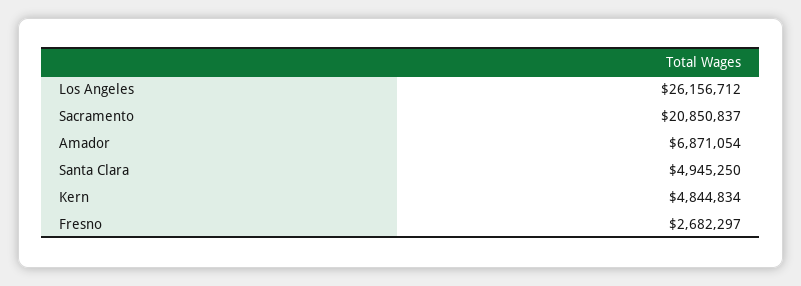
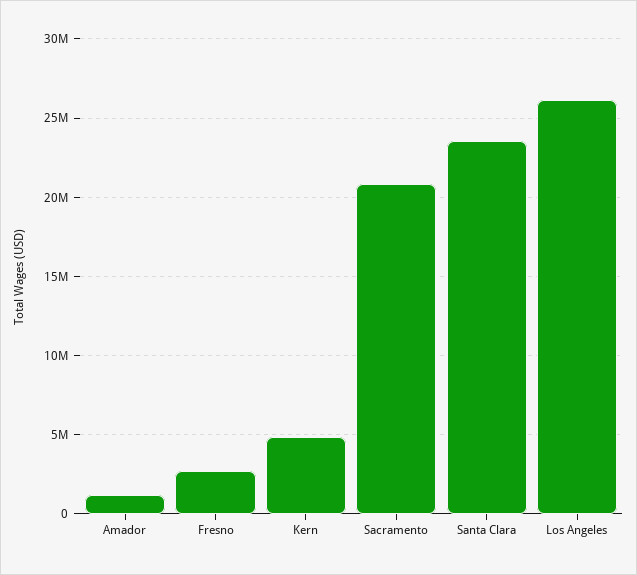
Amador: 6871054 -> 1000000
Santa Clara: 4945250 -> 23500000

